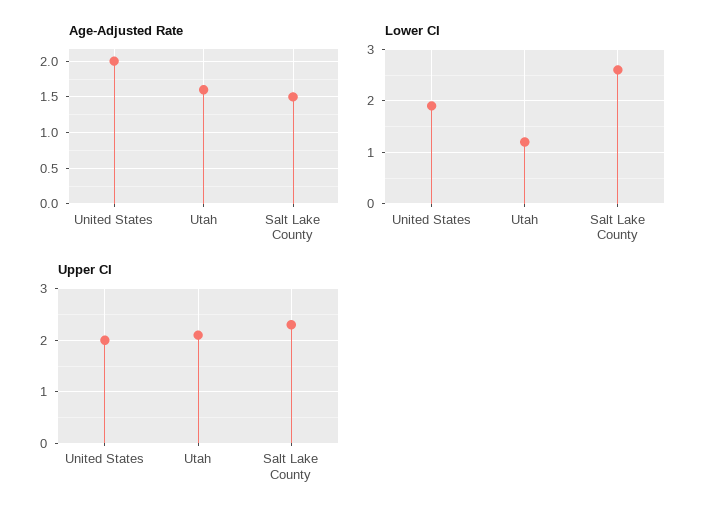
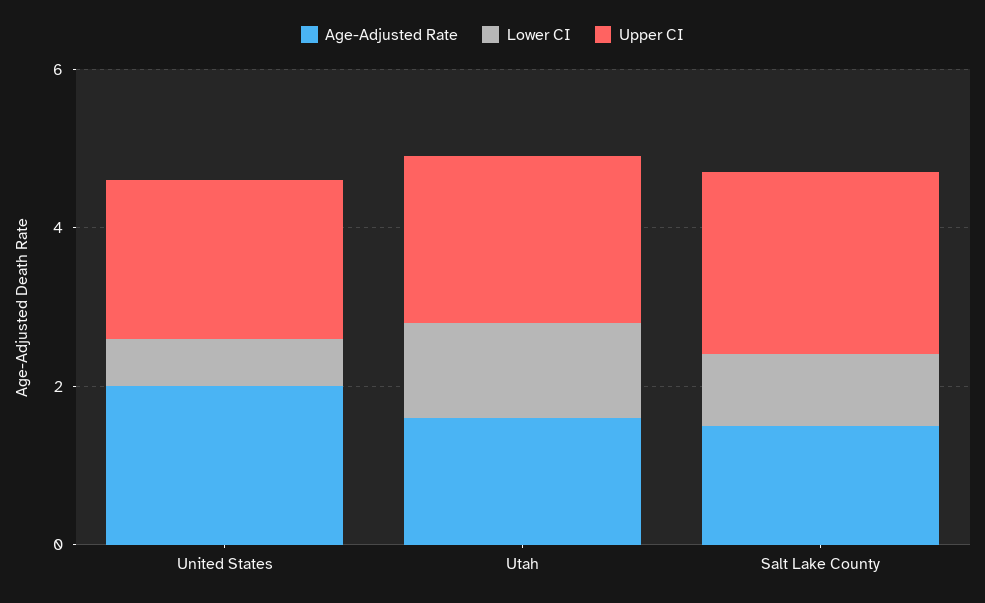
Lower CI, United States: 2 -> 0.5
Lower CI, Salt Lake County: 2.5 -> 1

